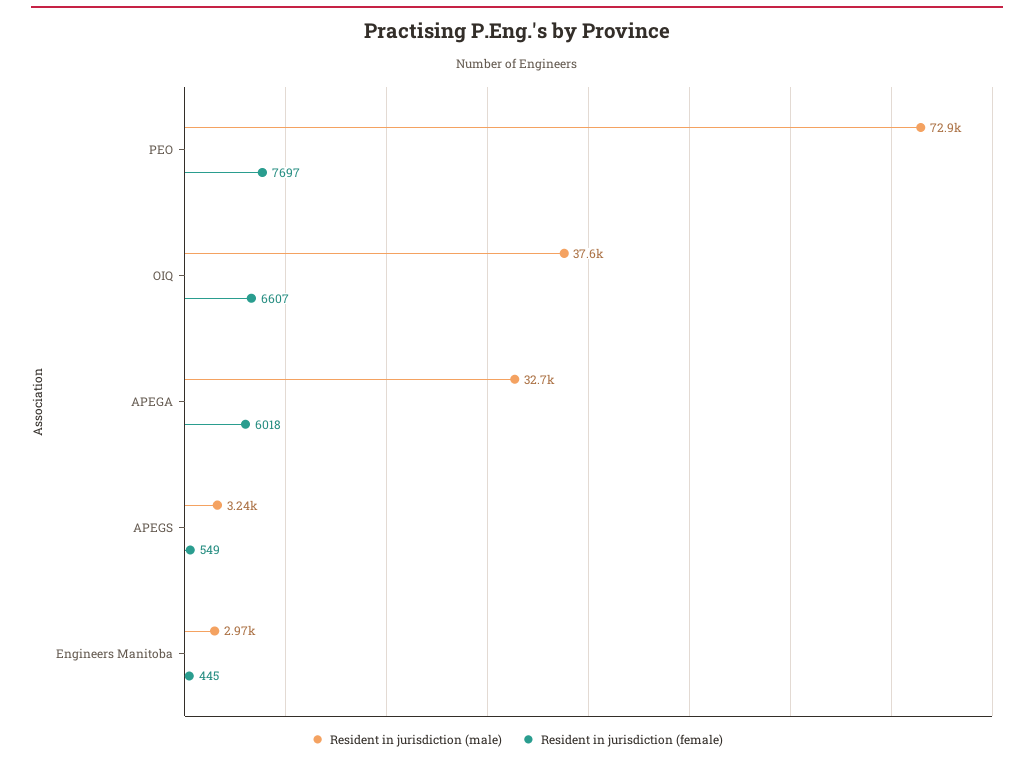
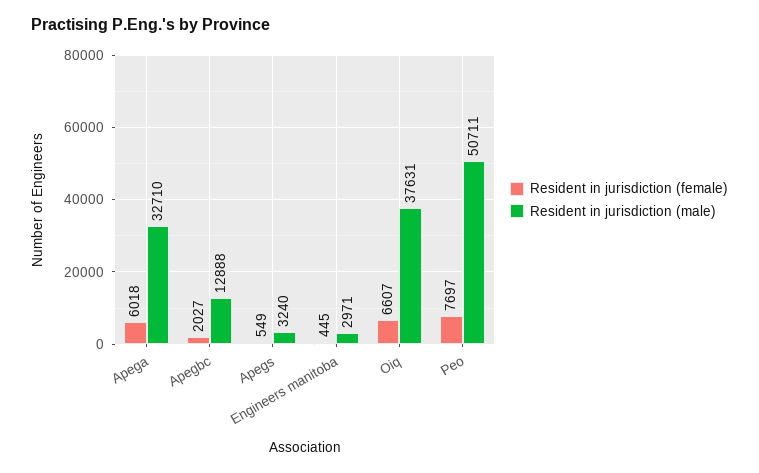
Resident in jurisdiction (male), PEO: 72900 -> 50711
Resident in jurisdiction (female), Apegbc: none -> 2027
Resident in jurisdiction (male), Apegbc: none -> 12888

